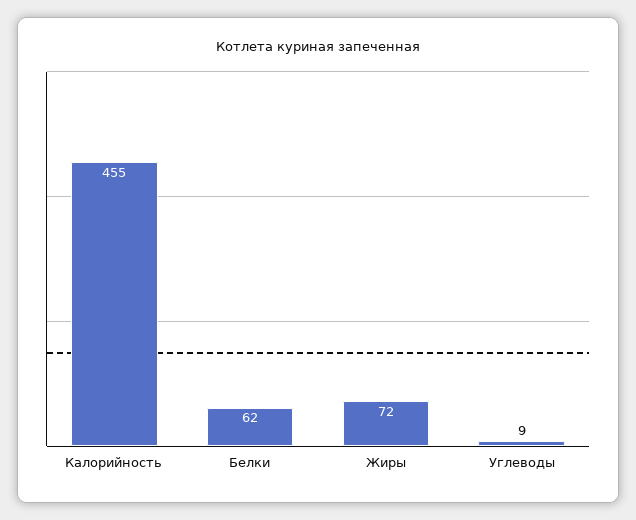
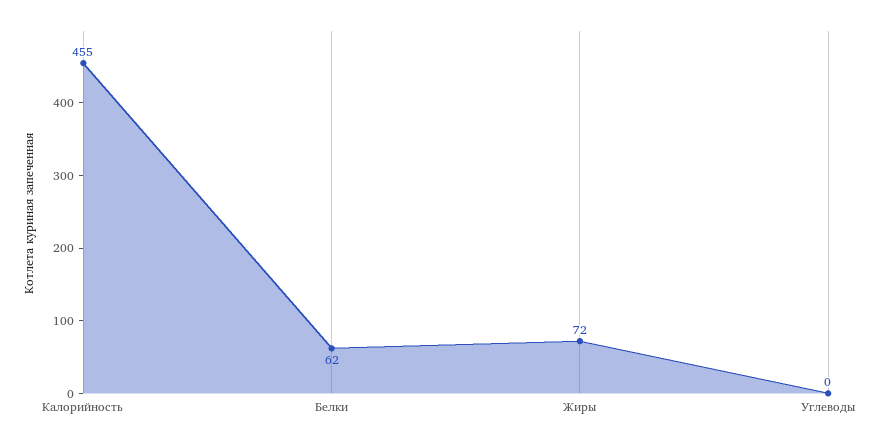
Углеводы: 9 -> 0

